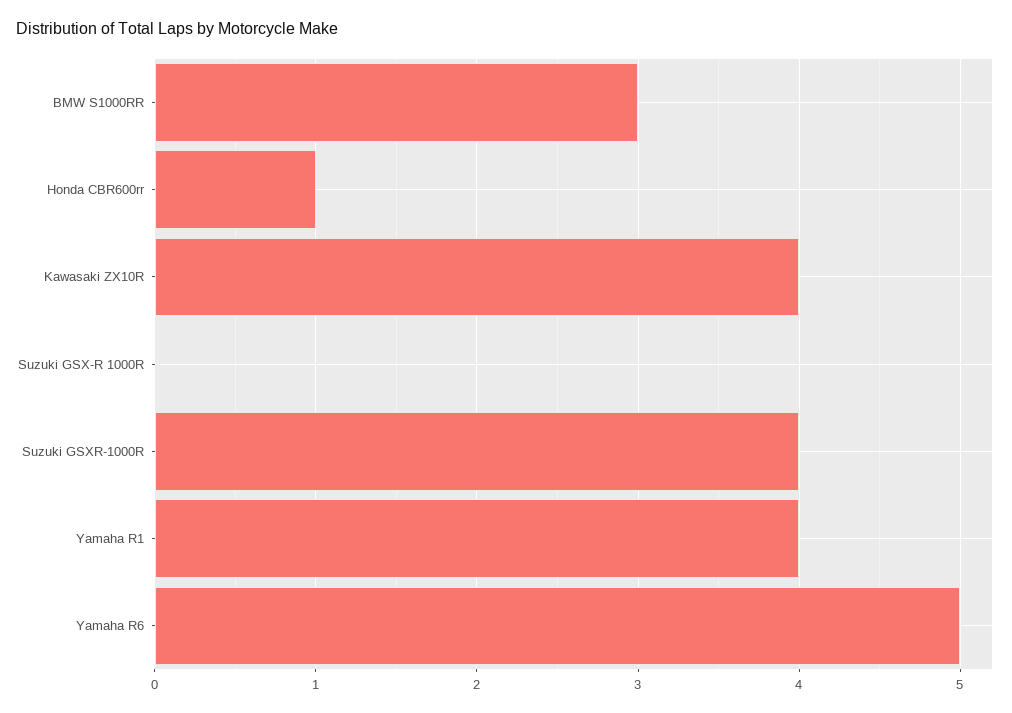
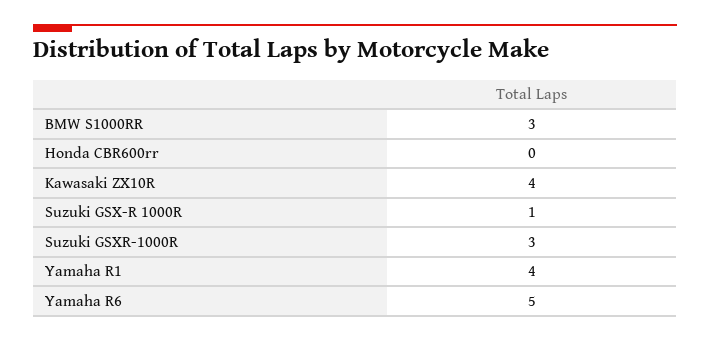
Honda CBR600rr: 1 -> 0
Suzuki GSX-R 1000R: 0 -> 1
Suzuki GSXR-1000R: 4 -> 3

